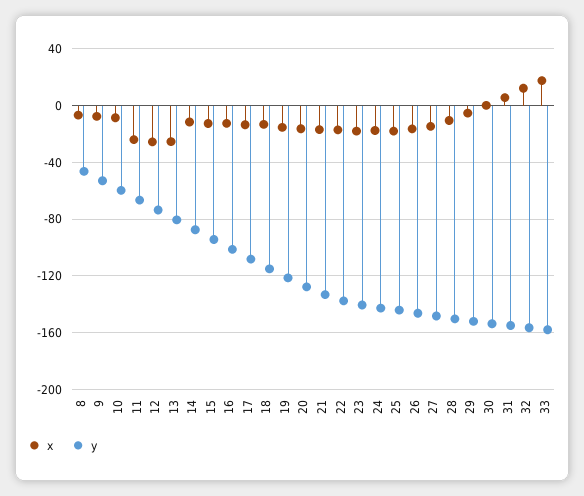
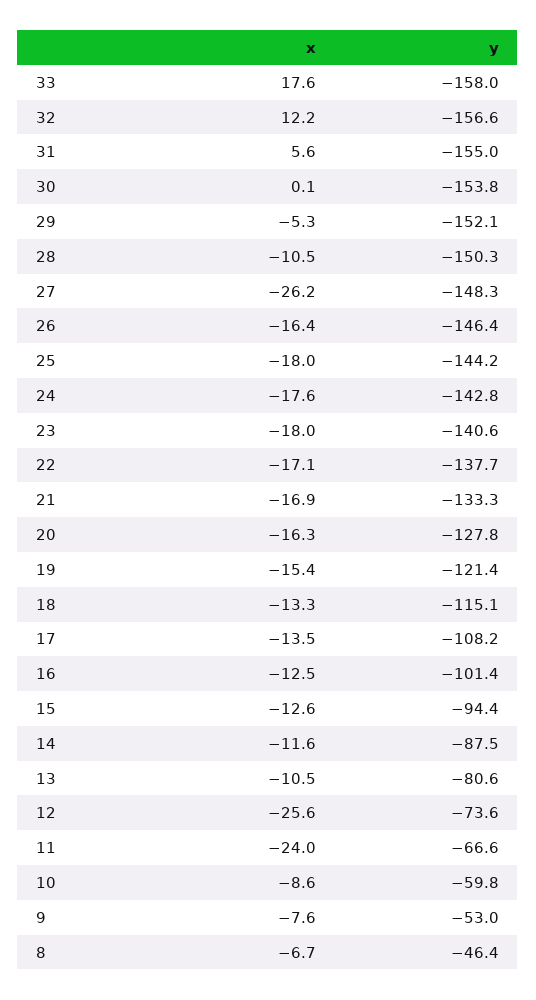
x, 13: -25 -> -10.5
x, 27: -15 -> -26.2

